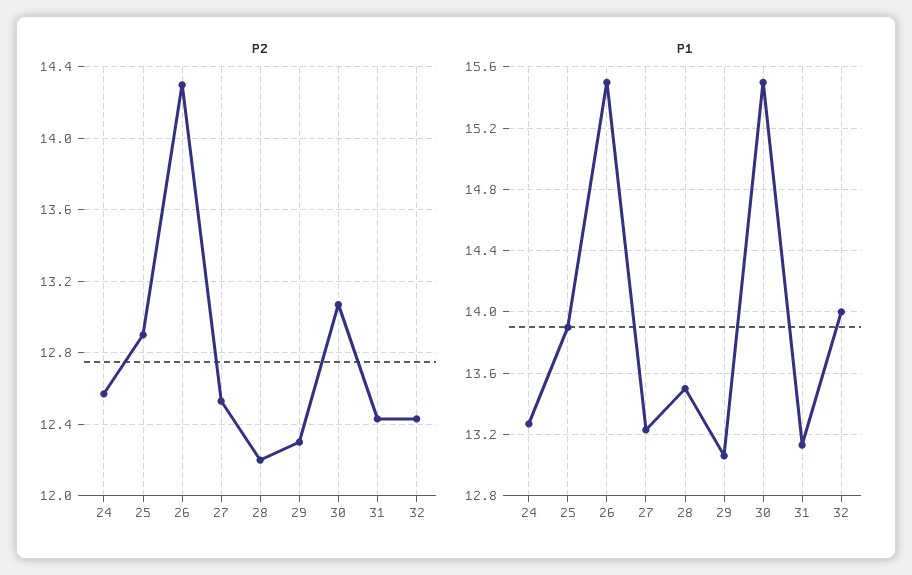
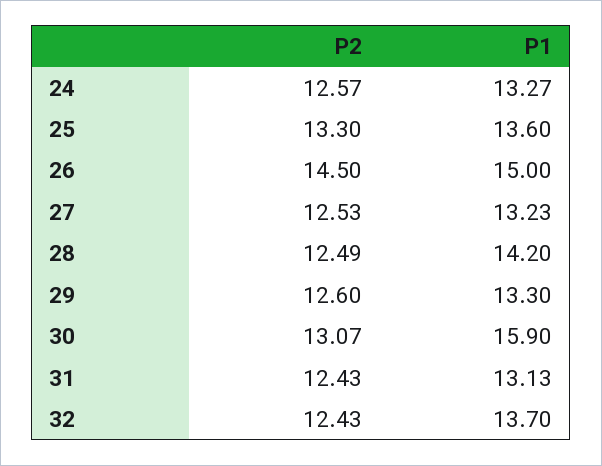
P2, 25: 12.9 -> 13.3
P2, 26: 14.3 -> 14.5
P2, 28: 12.2 -> 12.49
P2, 29: 12.3 -> 12.6
P1, 25: 13.9 -> 13.6
P1, 26: 15.5 -> 15
P1, 28: 13.5 -> 14.2
P1, 29: 13.05 -> 13.3
P1, 30: 15.5 -> 15.9
P1, 32: 14 -> 13.7

